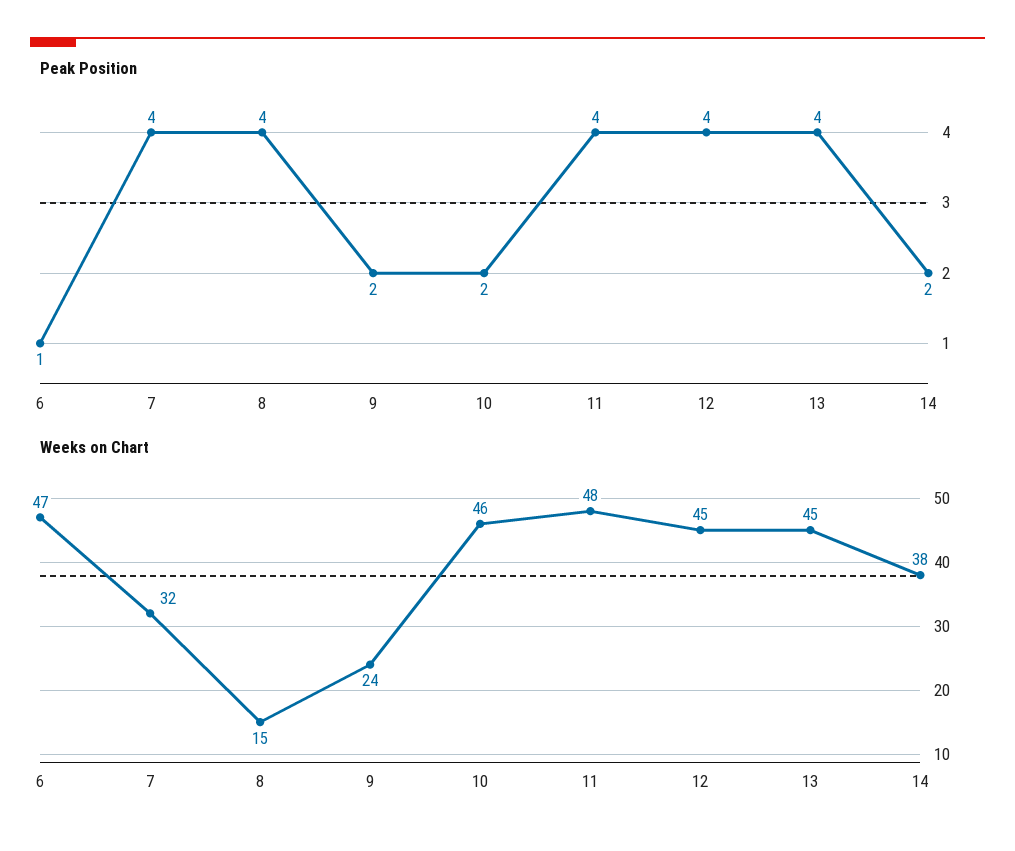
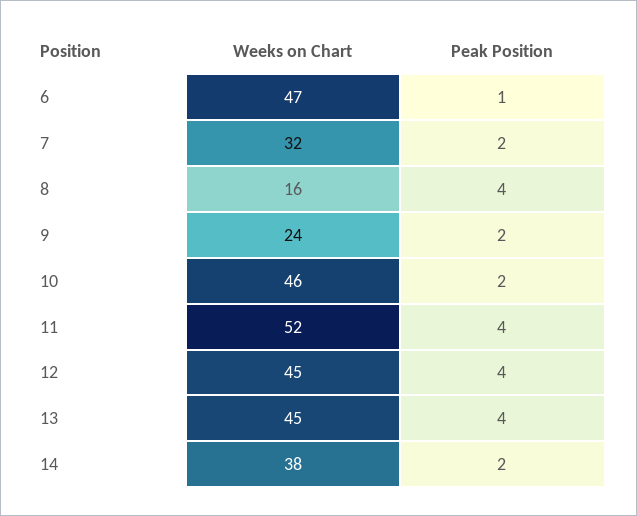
Peak Position, 7: 4 -> 2
Weeks on Chart, 8: 15 -> 16
Weeks on Chart, 11: 48 -> 52

